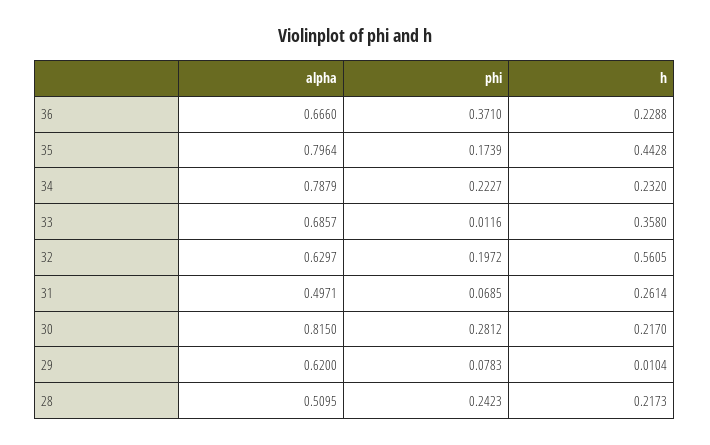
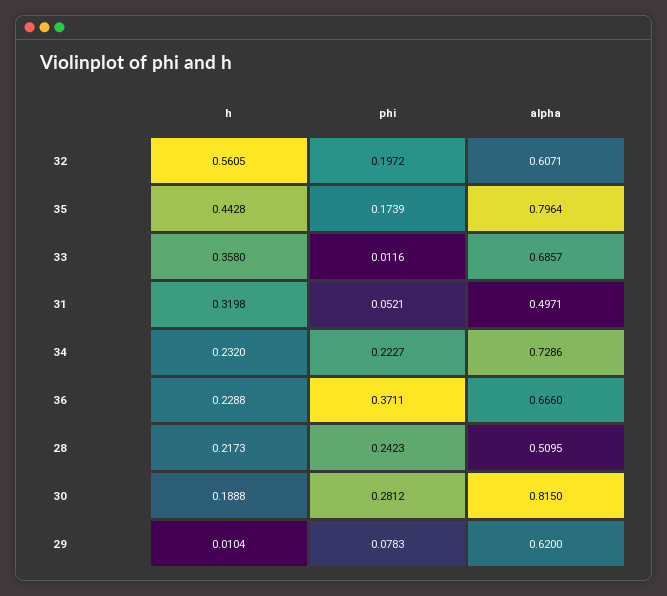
phi, 36: 0.371 -> 0.3711
alpha, 34: 0.7879 -> 0.7286
alpha, 32: 0.6297 -> 0.6071
phi, 31: 0.0685 -> 0.0521
h, 31: 0.2614 -> 0.3198
h, 30: 0.217 -> 0.1888

